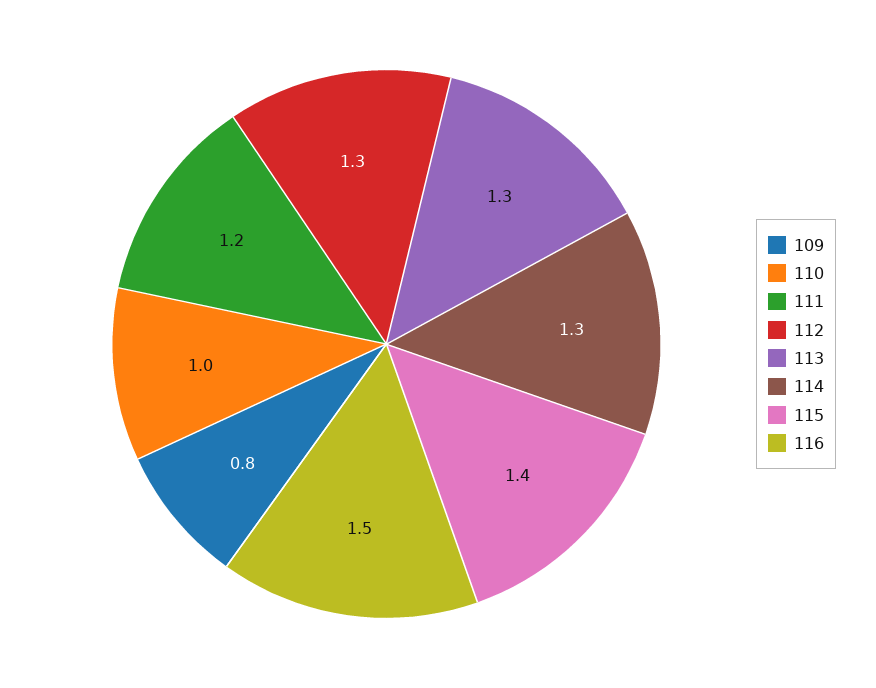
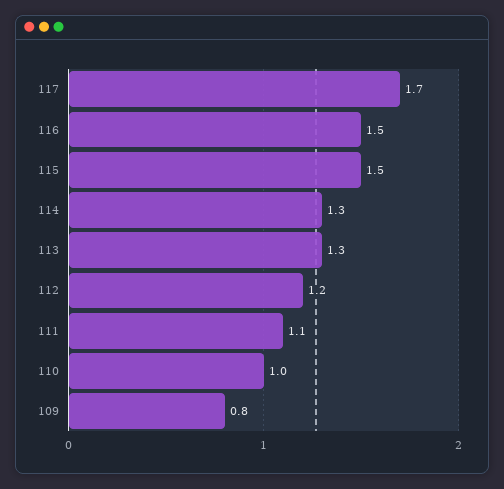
111: 1.2 -> 1.1
112: 1.3 -> 1.2
115: 1.4 -> 1.5
117: none -> 1.7

